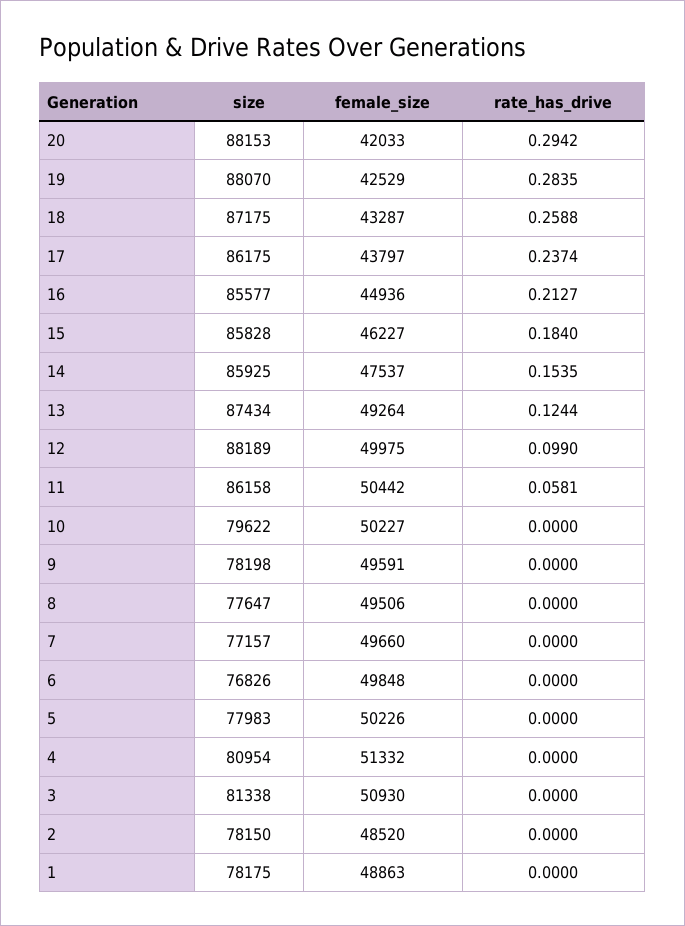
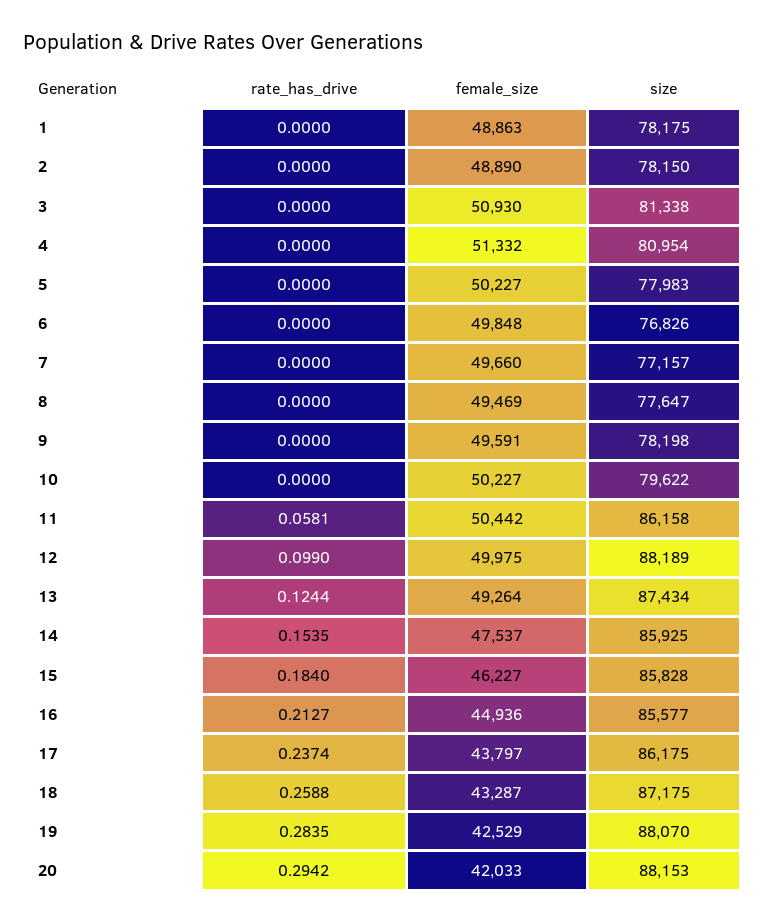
female_size, 8: 49506 -> 49469
female_size, 5: 50226 -> 50227
female_size, 2: 48520 -> 48890

